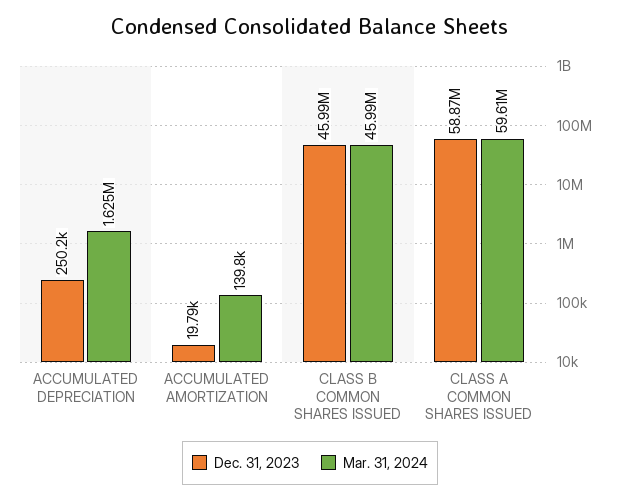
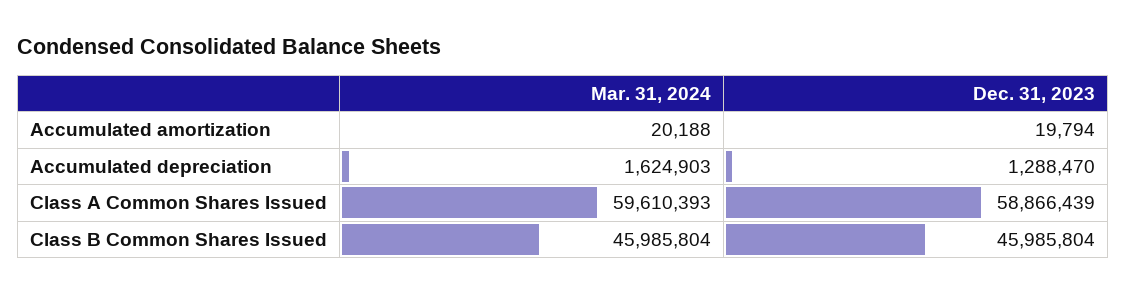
Dec. 31, 2023, ACCUMULATED DEPRECIATION: 250200 -> 1288470
Mar. 31, 2024, ACCUMULATED AMORTIZATION: 139800 -> 20188

